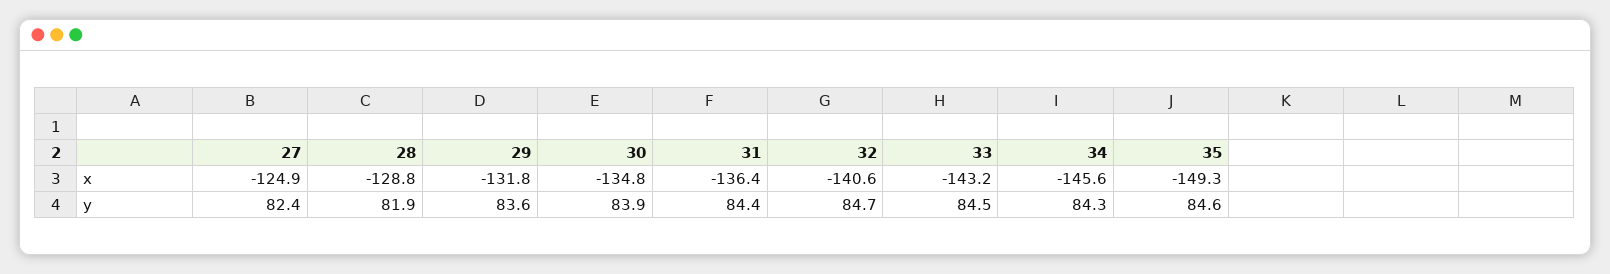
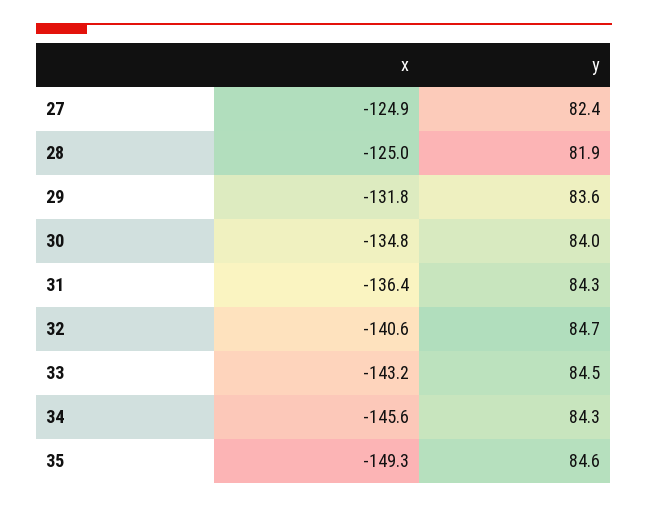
28, x: -128.8 -> -125
30, y: 83.9 -> 84
31, y: 84.4 -> 84.3

